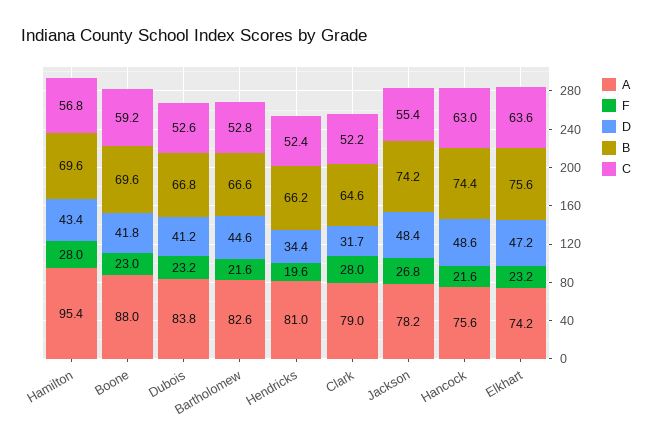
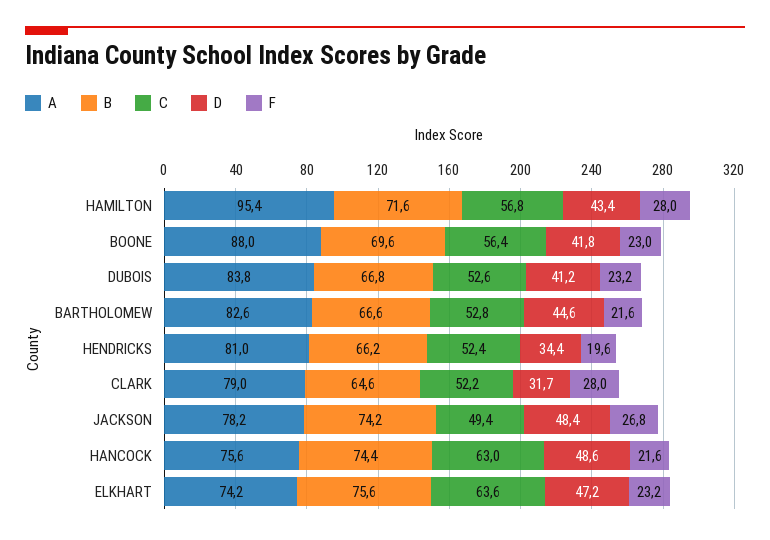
B, Hamilton: 69.6 -> 71.6
C, Boone: 59.2 -> 56.4
C, Jackson: 55.4 -> 49.4

